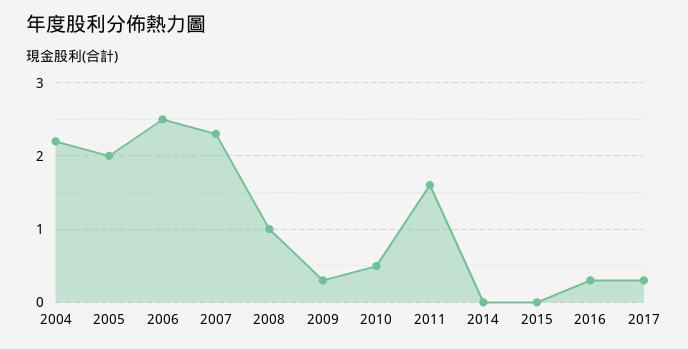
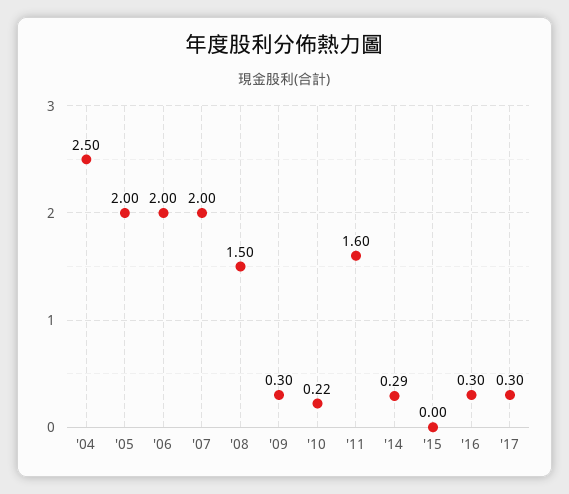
2004: 2.2 -> 2.5
2006: 2.5 -> 2
2007: 2.3 -> 2
2008: 1 -> 1.5
2010: 0.5 -> 0.22
2014: 0 -> 0.29

